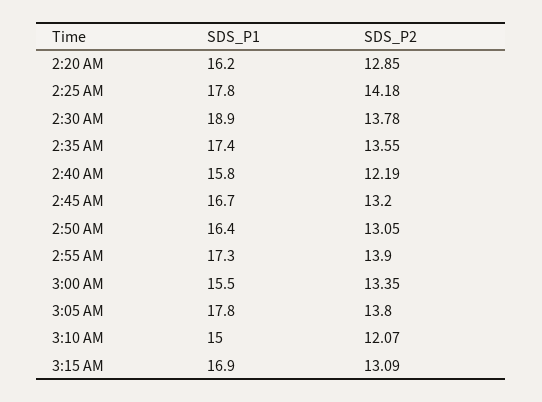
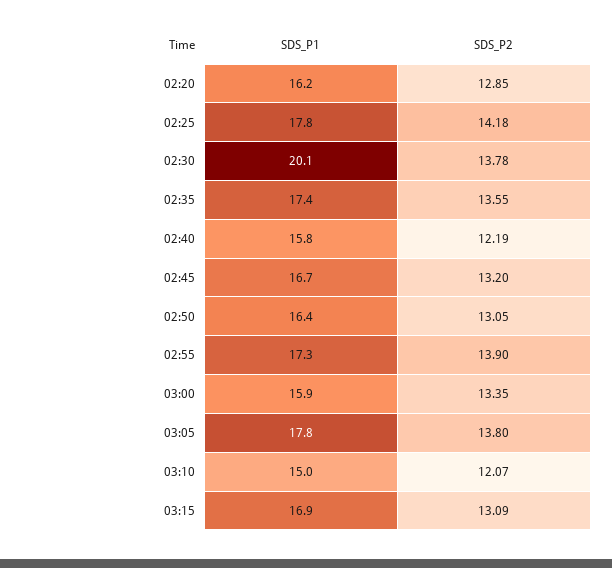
SDS_P1, 2:30 AM: 18.9 -> 20.1
SDS_P1, 3:00 AM: 15.5 -> 15.9

